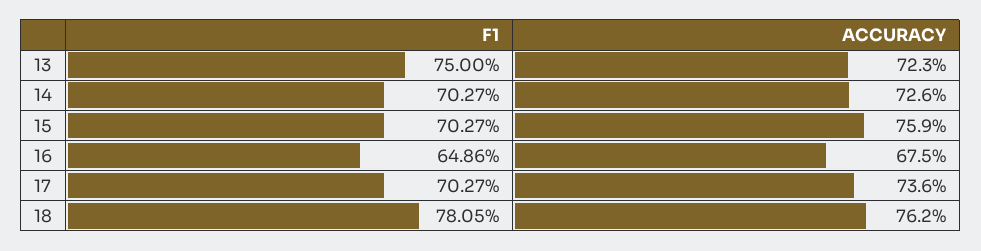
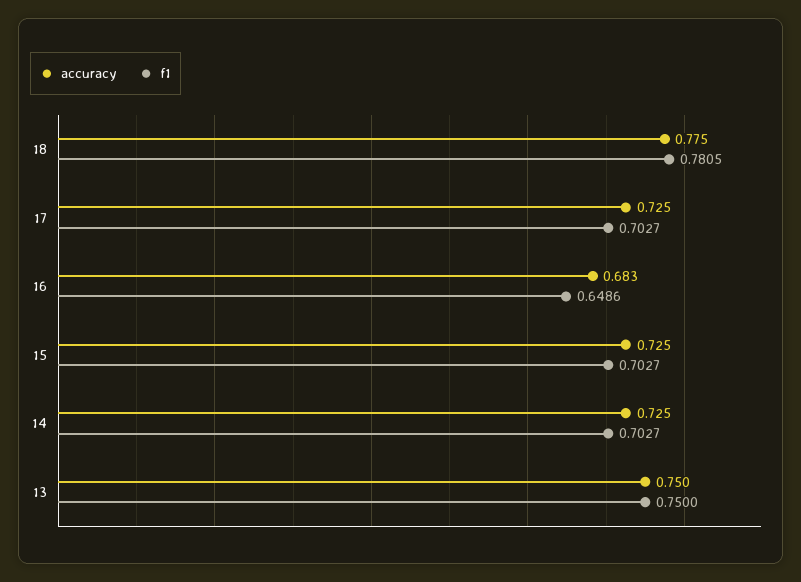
ACCURACY, 13: 0.723 -> 0.75
ACCURACY, 14: 0.726 -> 0.725
ACCURACY, 15: 0.759 -> 0.725
ACCURACY, 16: 0.675 -> 0.683
ACCURACY, 17: 0.736 -> 0.725
ACCURACY, 18: 0.762 -> 0.775

